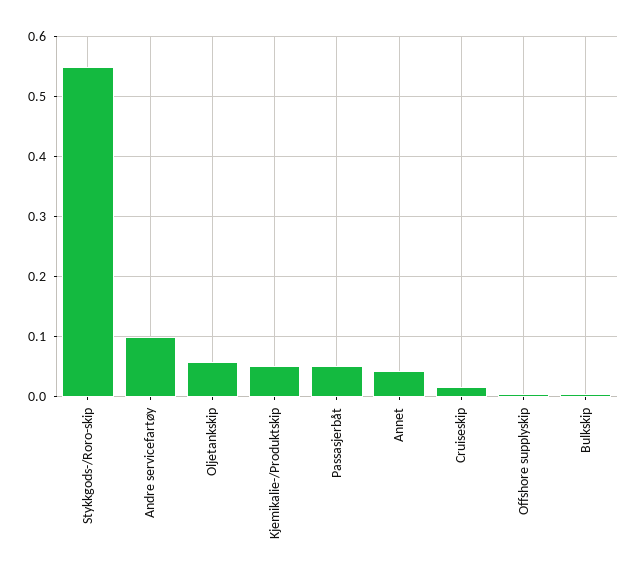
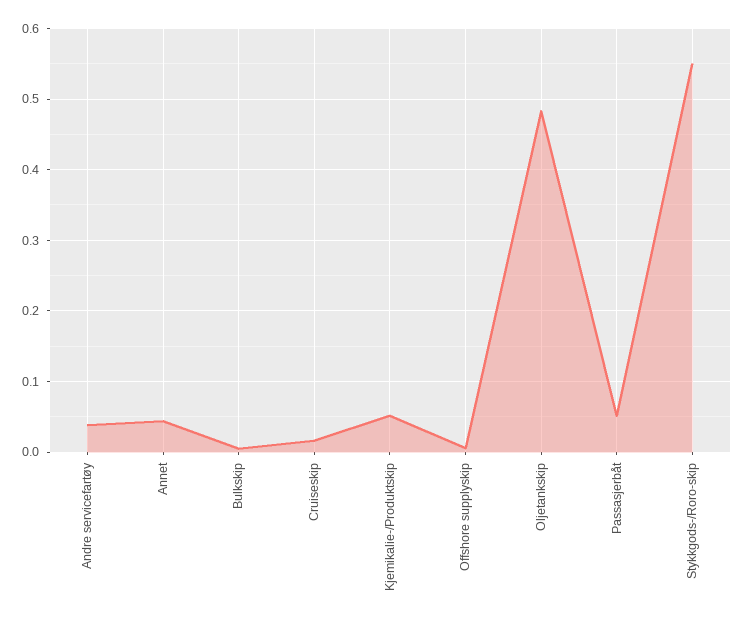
Andre servicefartøy: 0.1 -> 0.04
Oljetankskip: 0.06 -> 0.48

